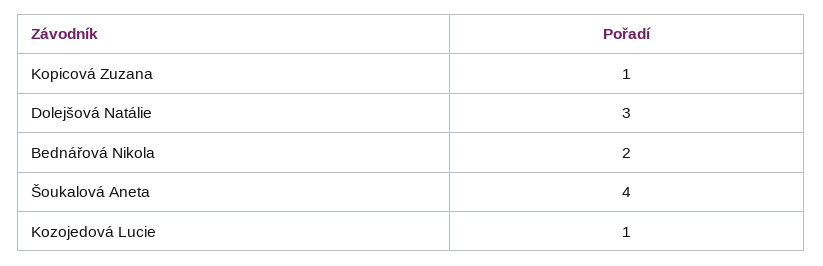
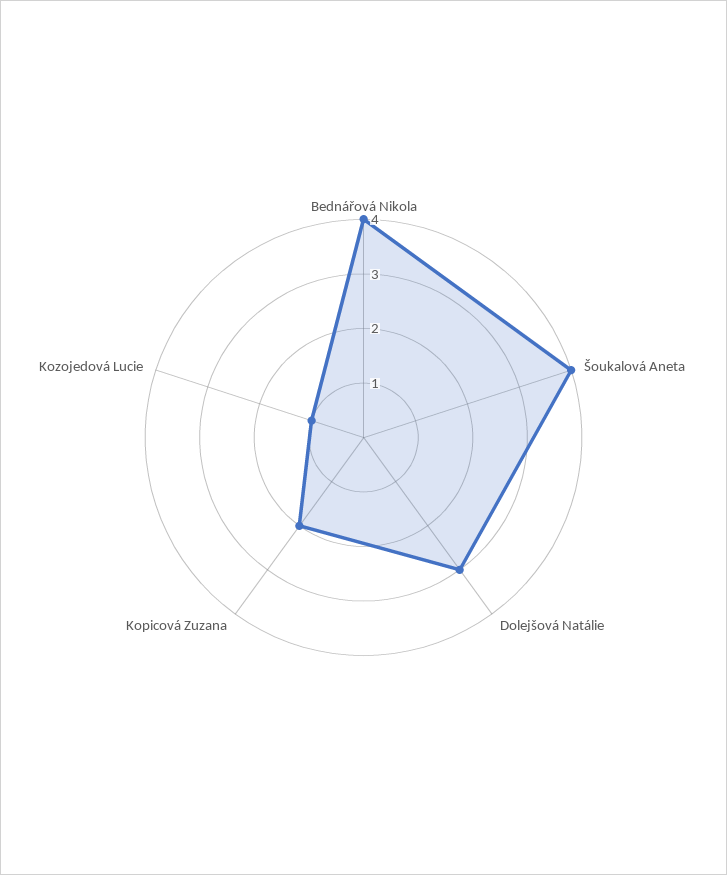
Kopicová Zuzana: 1 -> 2
Bednářová Nikola: 2 -> 4

